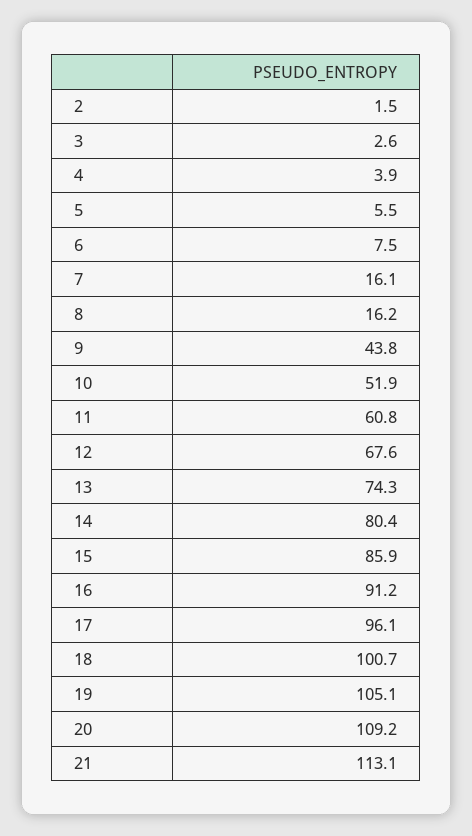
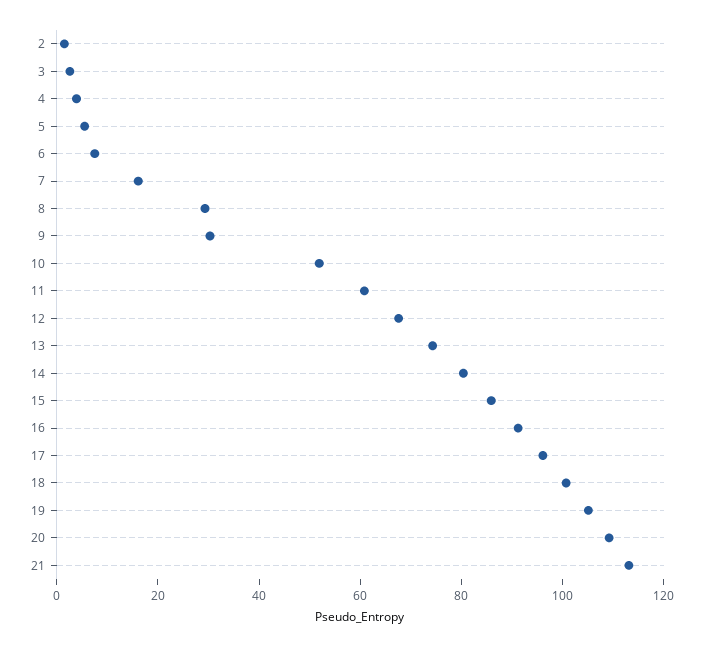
8: 16.2 -> 30
9: 43.8 -> 30

